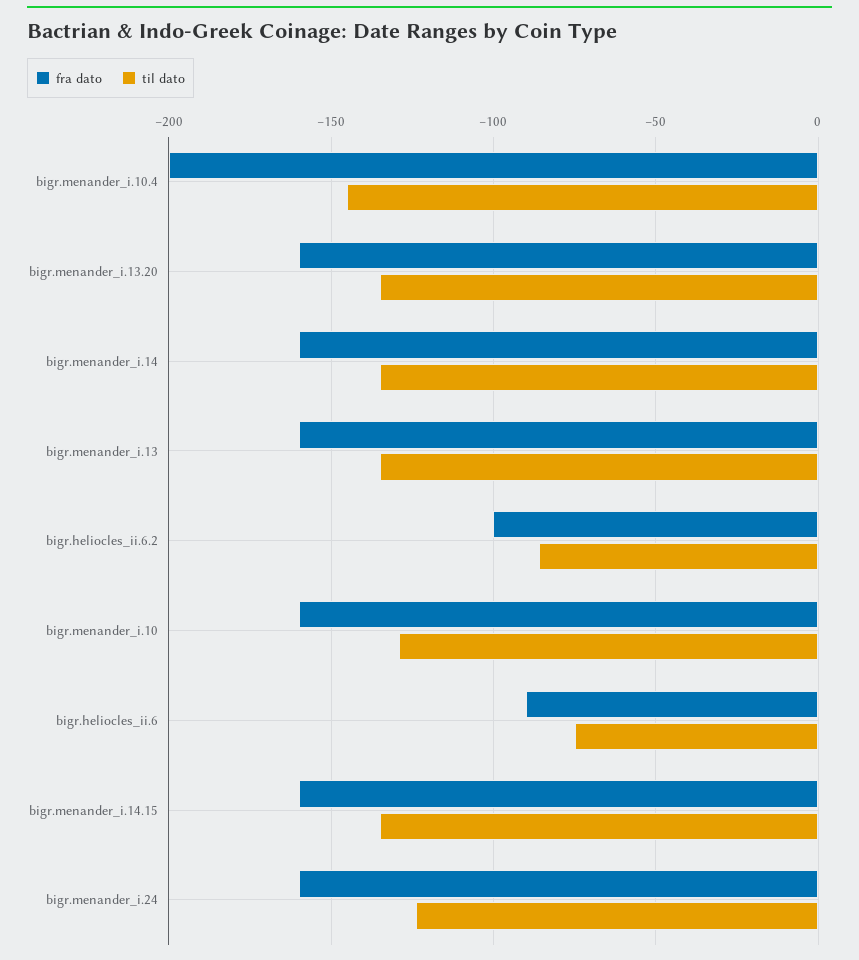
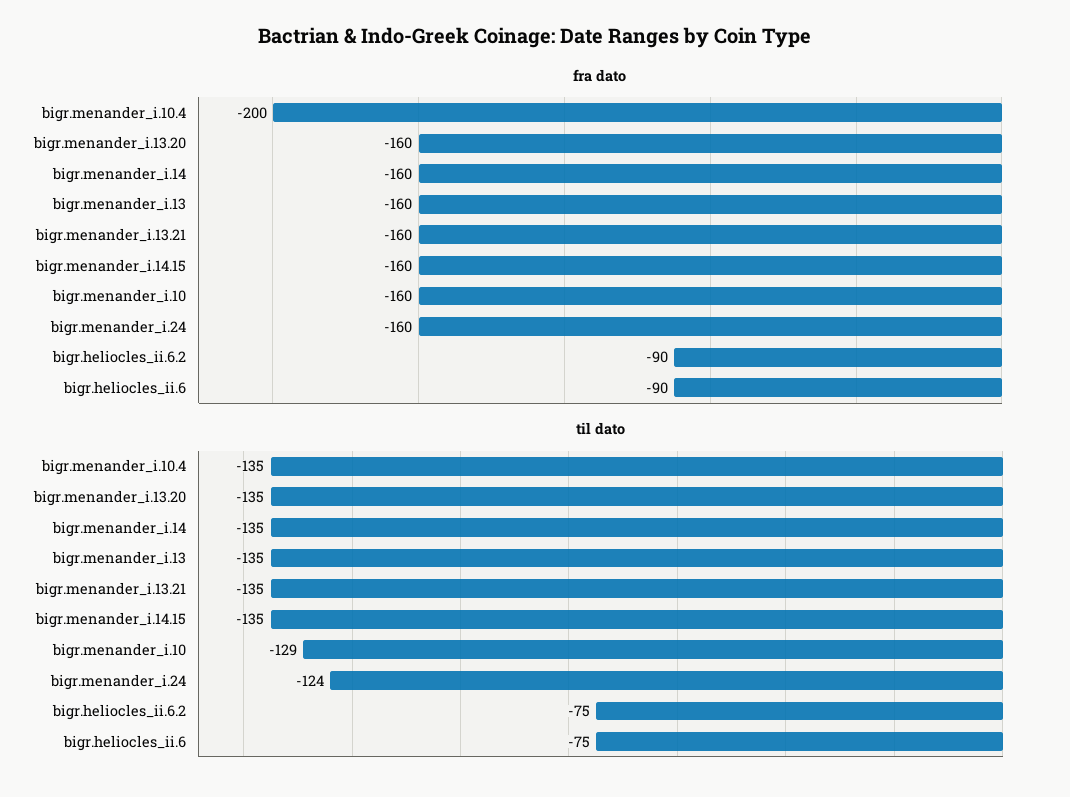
til dato, bigr.menander_i.10.4: -145 -> -135
fra dato, bigr.heliocles_ii.6.2: -100 -> -90
til dato, bigr.heliocles_ii.6.2: -85 -> -75
fra dato, bigr.menander_i.13.21: none -> -160
til dato, bigr.menander_i.13.21: none -> -135

